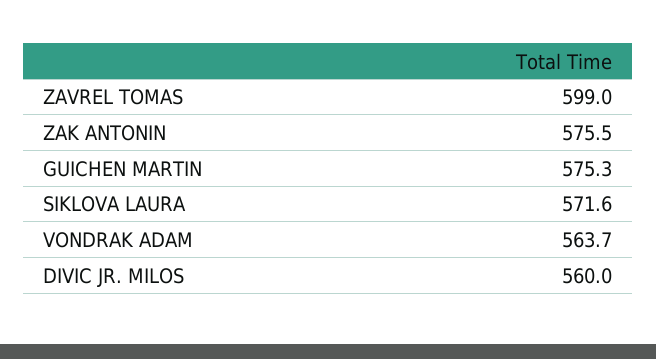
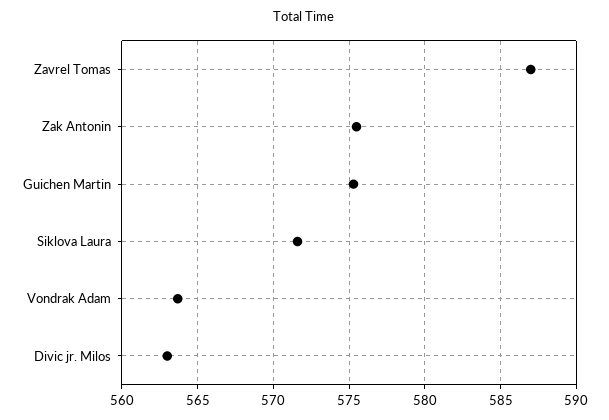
ZAVREL TOMAS: 599 -> 587
DIVIC JR. MILOS: 560 -> 563

